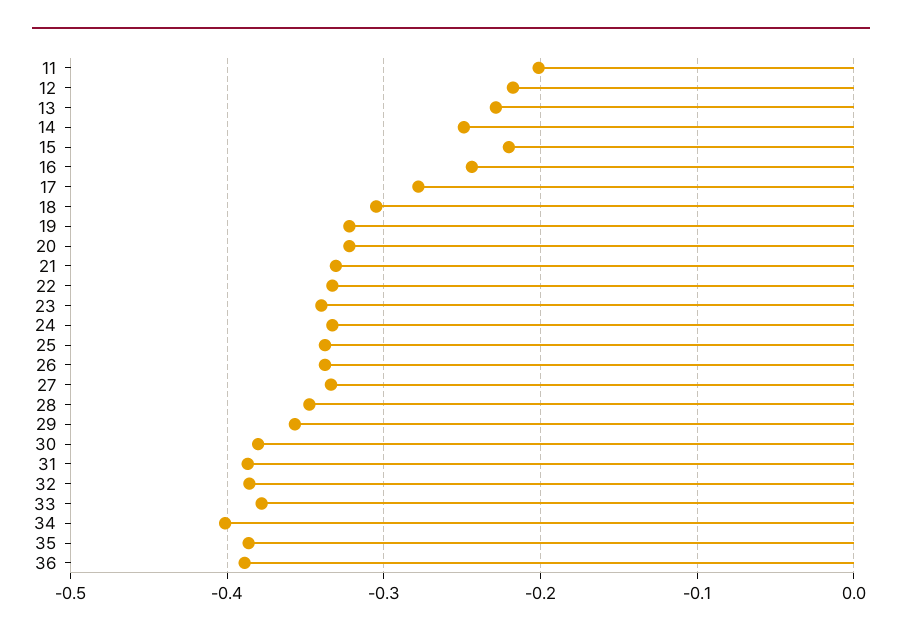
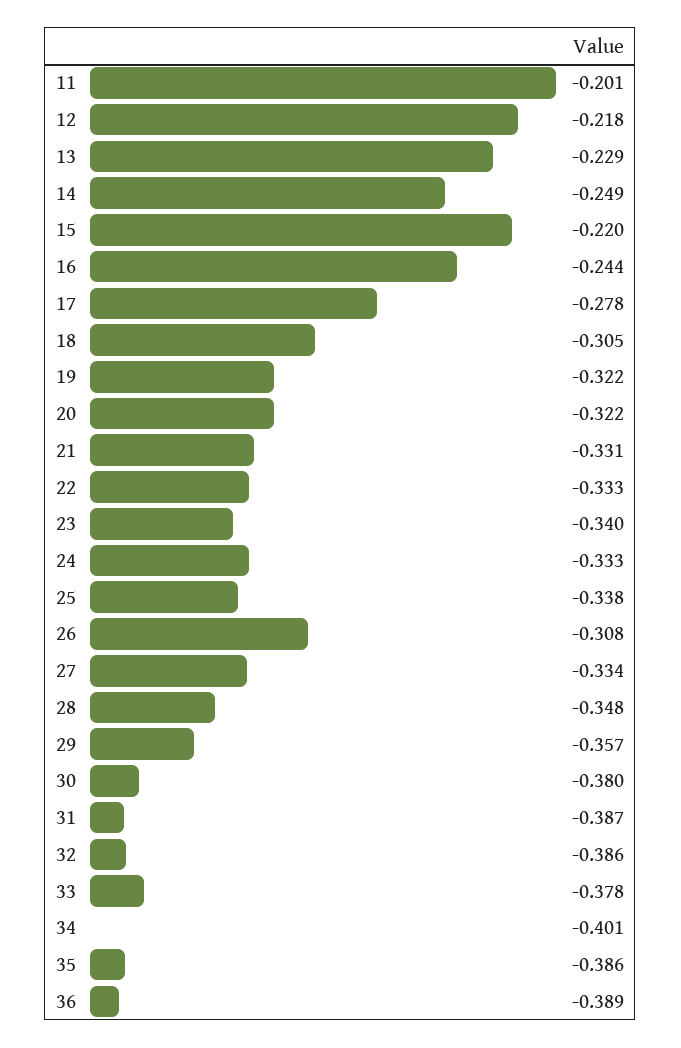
26: -0.34 -> -0.308

